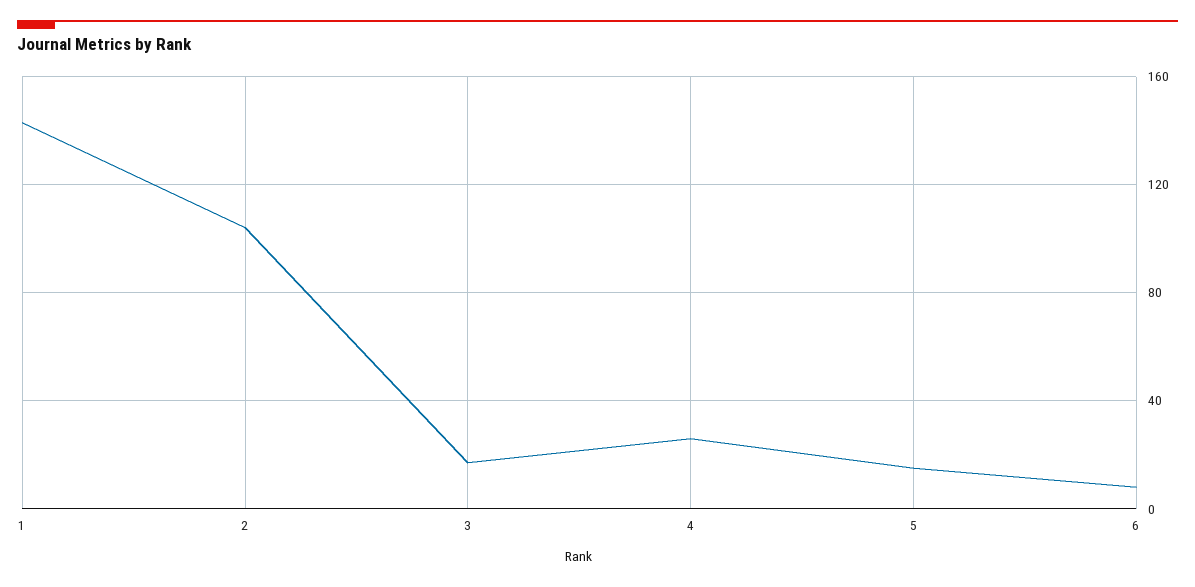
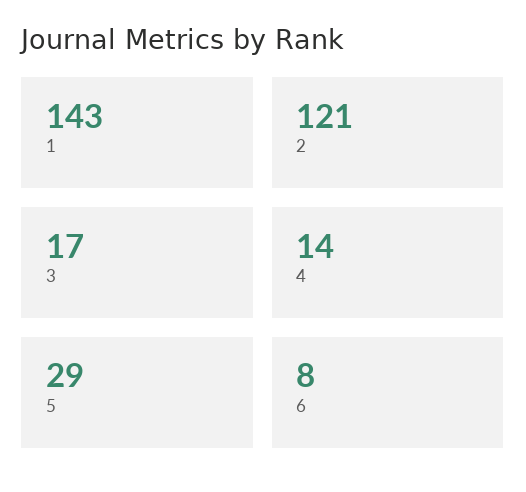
2: 105 -> 121
4: 25 -> 14
5: 15 -> 29

